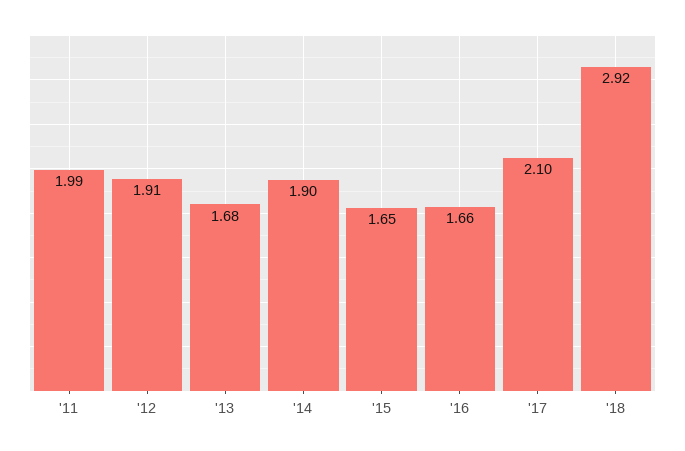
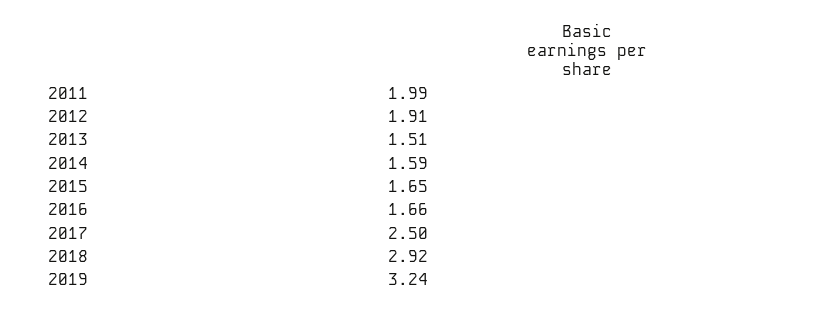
'13: 1.68 -> 1.51
'14: 1.9 -> 1.59
'17: 2.1 -> 2.5
2019: none -> 3.24

